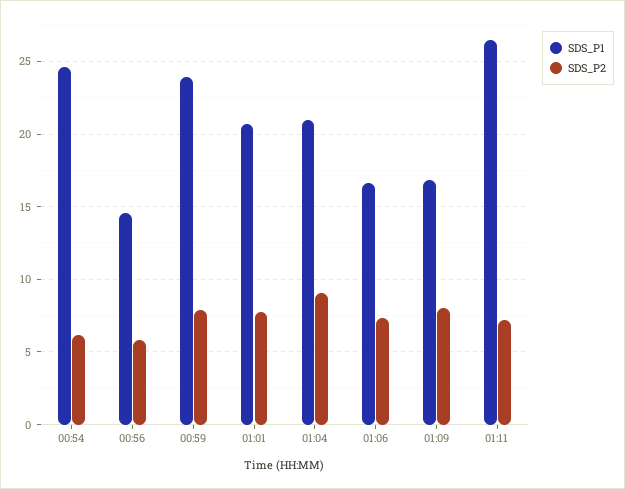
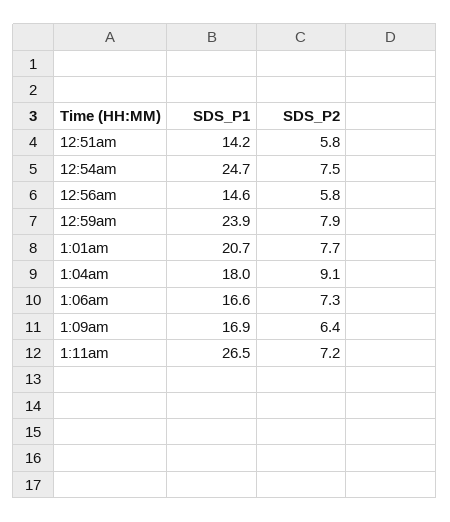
SDS_P2, 00:54: 6 -> 7.5
SDS_P1, 01:04: 21 -> 18
SDS_P2, 01:09: 8 -> 6.4
SDS_P1, 12:51am: none -> 14.2
SDS_P2, 12:51am: none -> 5.8

